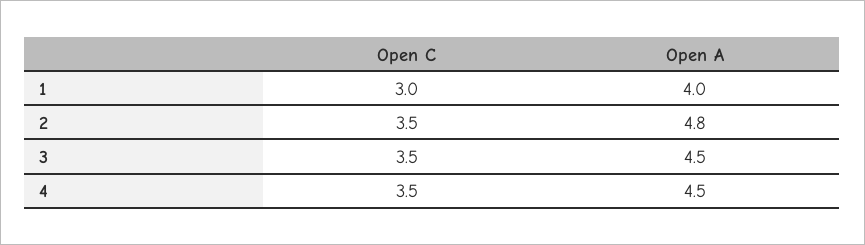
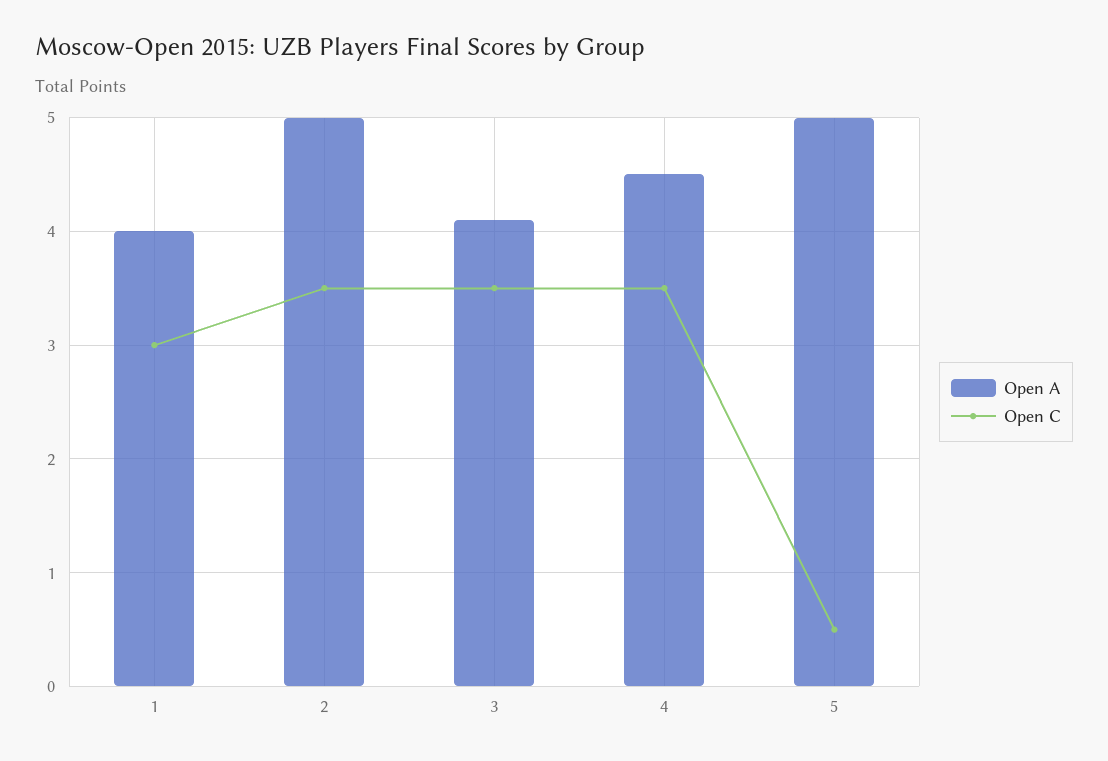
Open A, 2: 4.8 -> 5
Open A, 3: 4.5 -> 4.1
Open A, 5: none -> 5
Open C, 5: none -> 0.5

